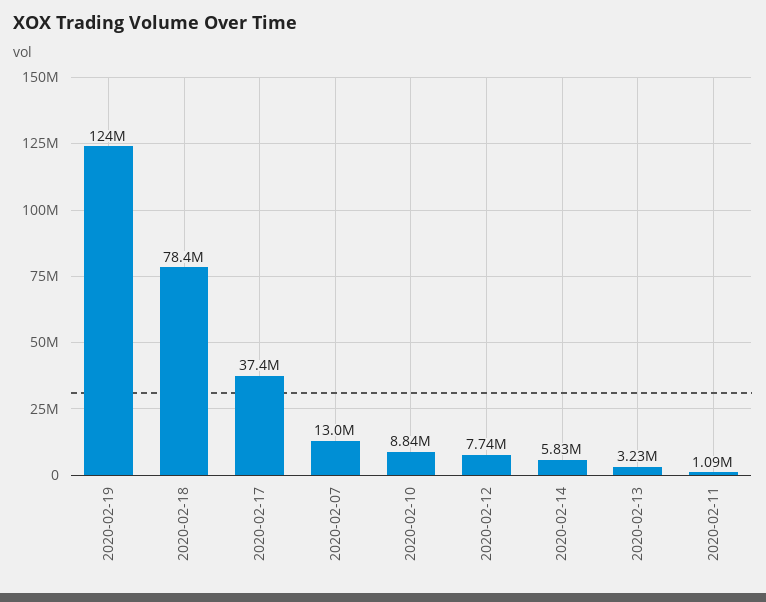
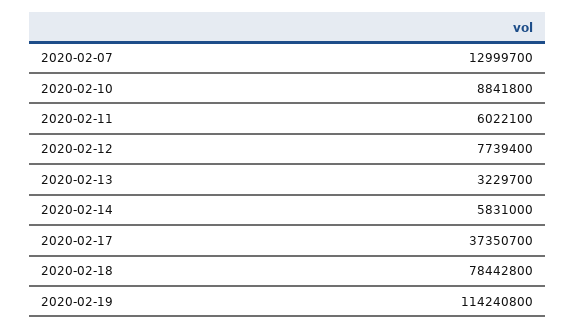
2020-02-19: 124000000 -> 114240800
2020-02-11: 1090000 -> 6022100

